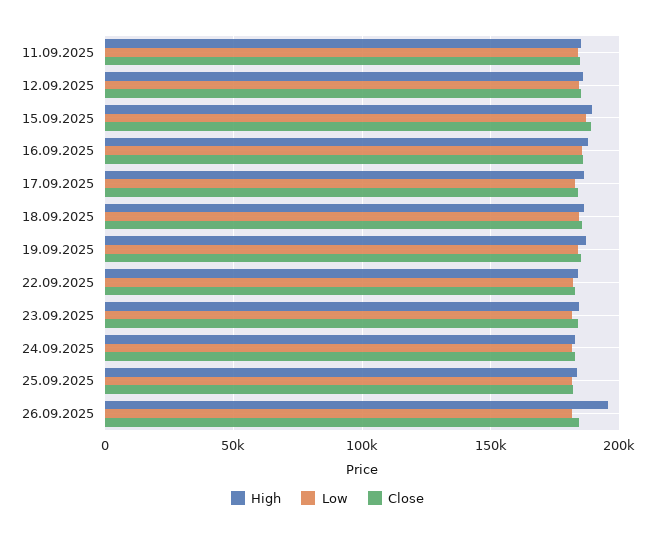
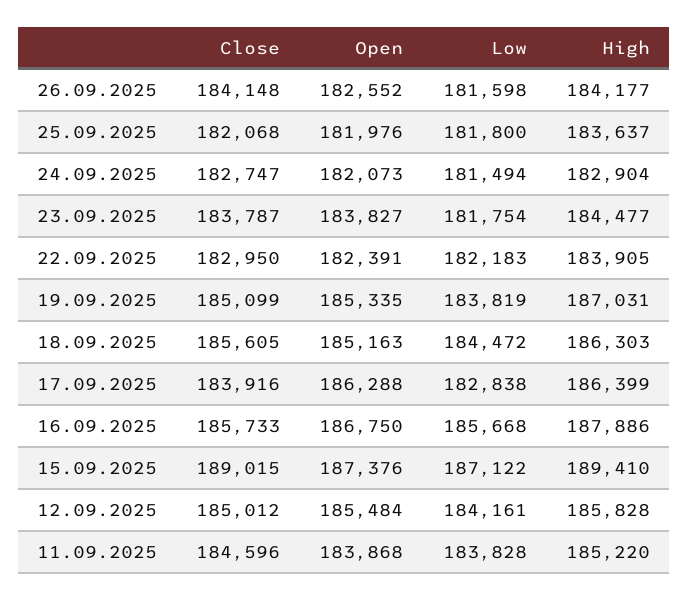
High, 26.09.2025: 195000 -> 184177
Open, 26.09.2025: none -> 182552
Open, 25.09.2025: none -> 181976
Open, 24.09.2025: none -> 182073
Open, 23.09.2025: none -> 183827
Open, 22.09.2025: none -> 182391
Open, 19.09.2025: none -> 185335
Open, 18.09.2025: none -> 185163
Open, 17.09.2025: none -> 186288
Open, 16.09.2025: none -> 186750
Open, 15.09.2025: none -> 187376
Open, 12.09.2025: none -> 185484
Open, 11.09.2025: none -> 183868

